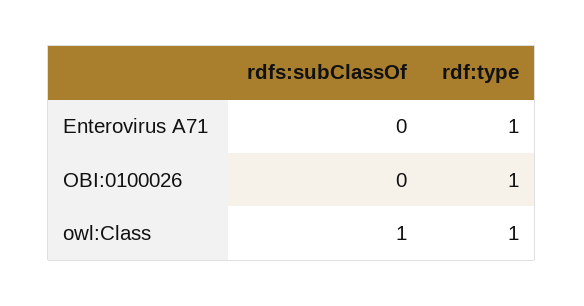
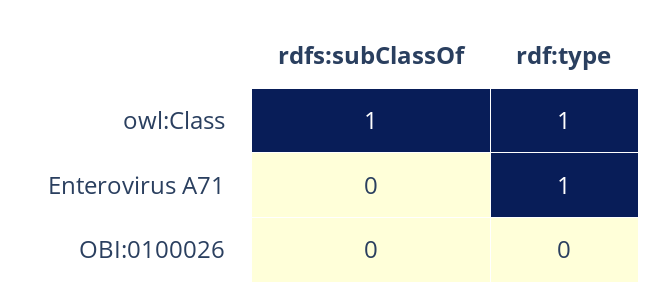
rdf:type, OBI:0100026: 1 -> 0

